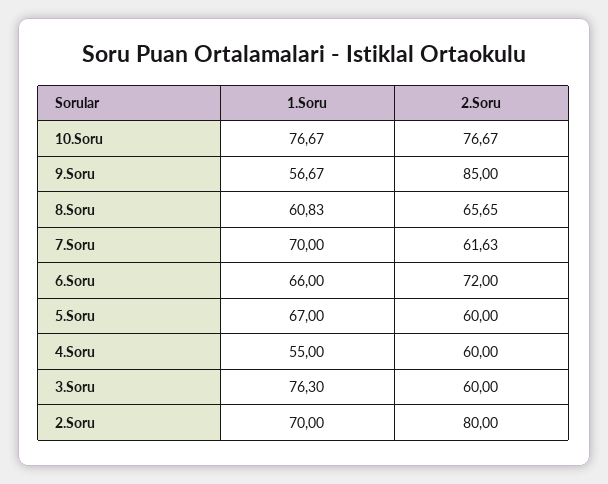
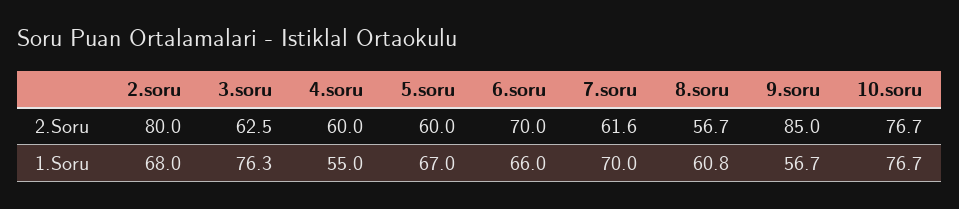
2.Soru, 8.Soru: 65.65 -> 56.7
2.Soru, 6.Soru: 72 -> 70
2.Soru, 3.Soru: 60 -> 62.5
1.Soru, 2.Soru: 70 -> 68

